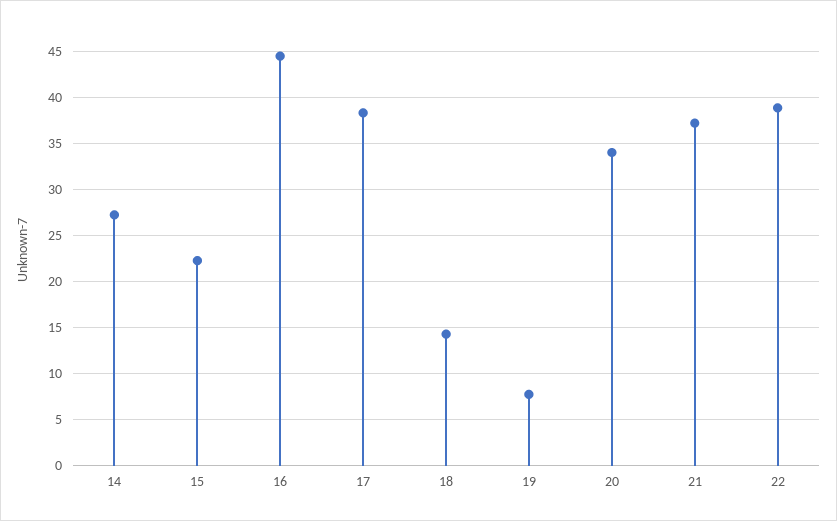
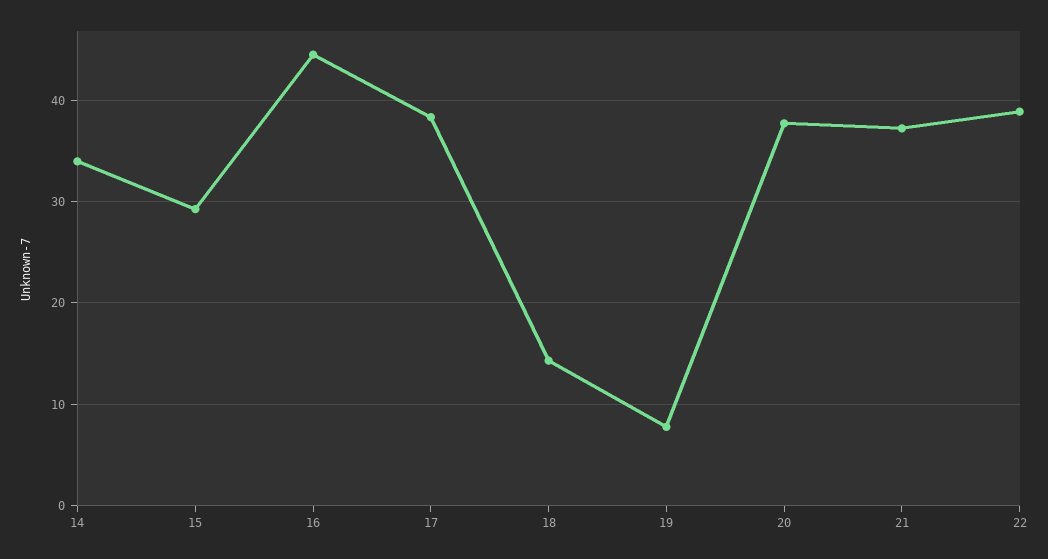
14: 27 -> 34
15: 22 -> 29
20: 34 -> 38

